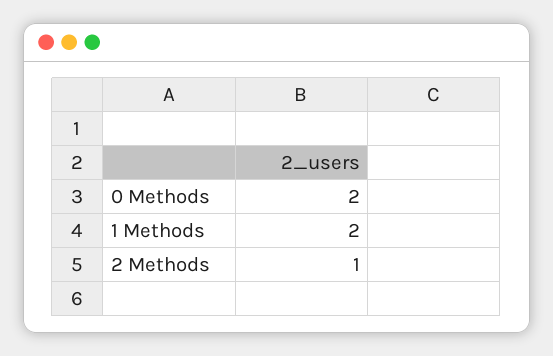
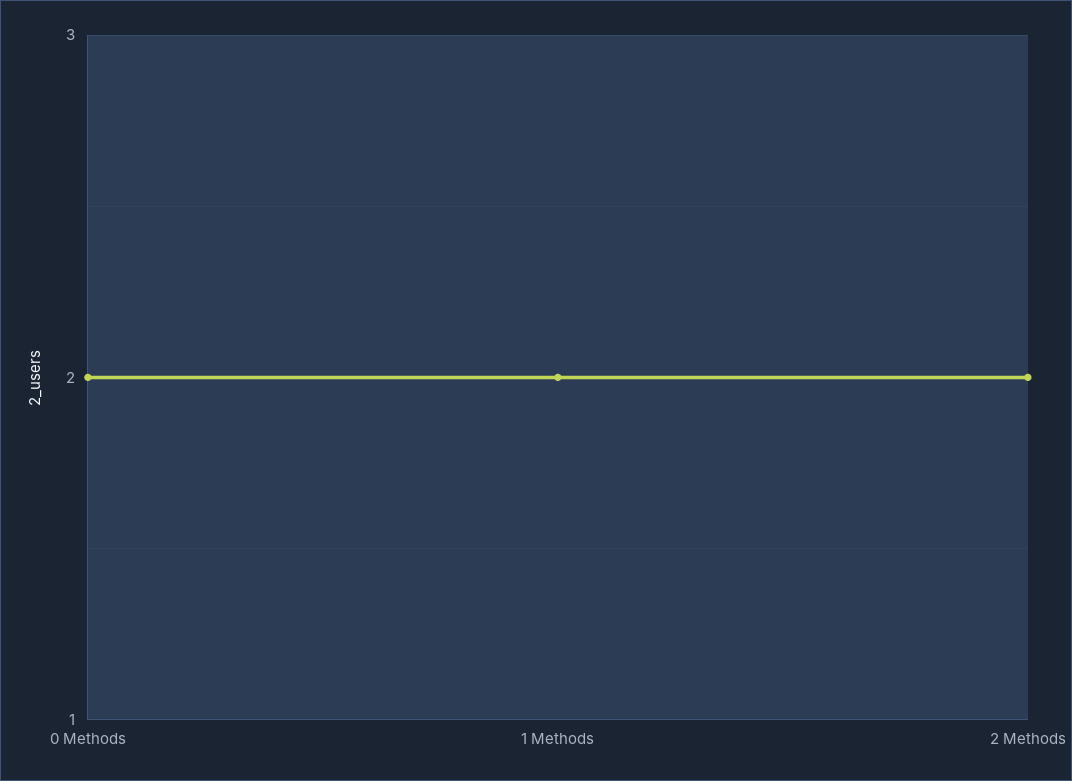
2 Methods: 1 -> 2

